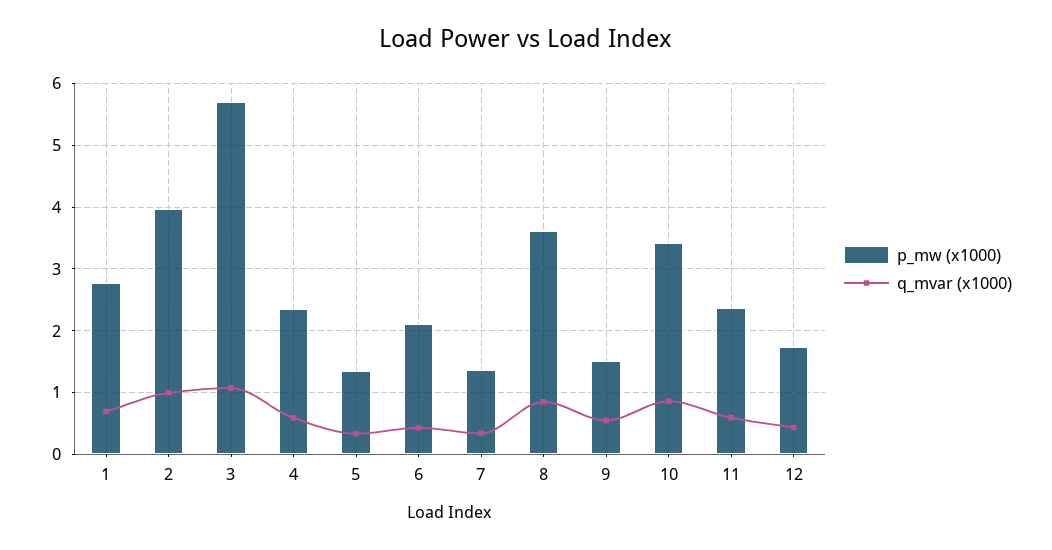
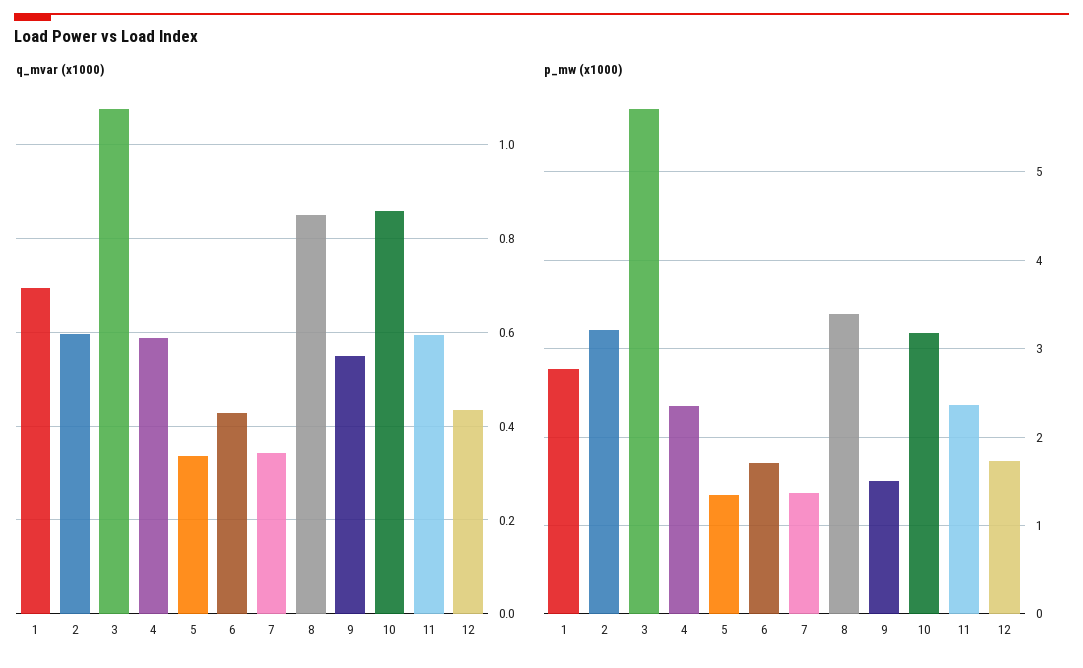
p_mw (x1000), 2: 4 -> 3.2
q_mvar (x1000), 2: 1 -> 0.6
p_mw (x1000), 6: 2.1 -> 1.7
p_mw (x1000), 8: 3.6 -> 3.4
p_mw (x1000), 10: 3.4 -> 3.2

